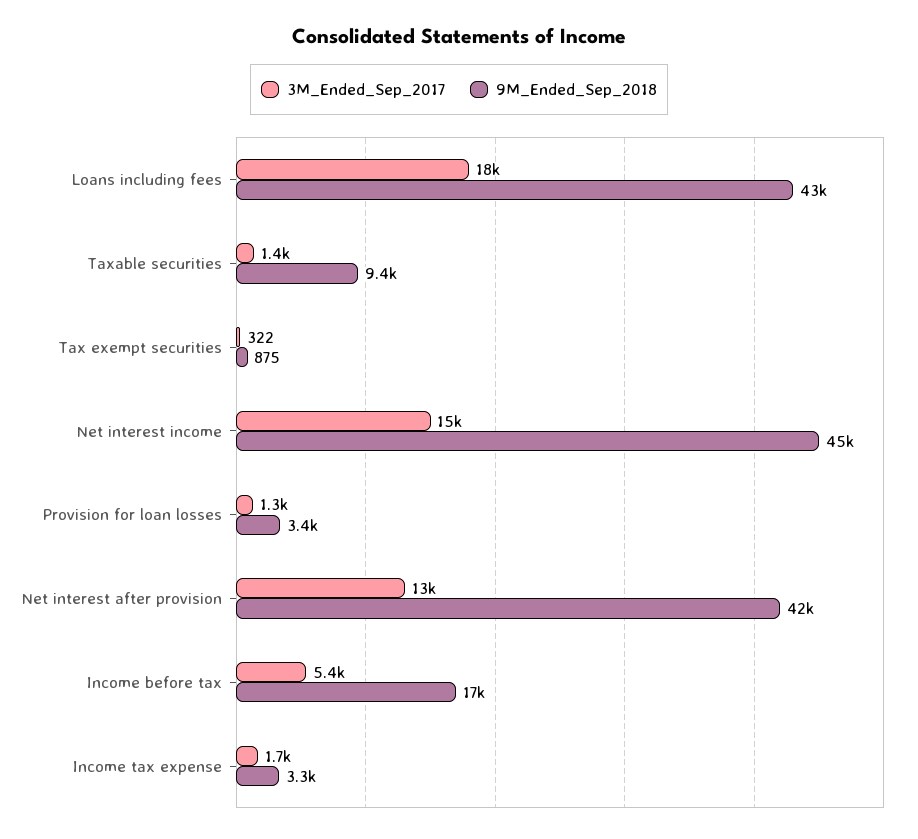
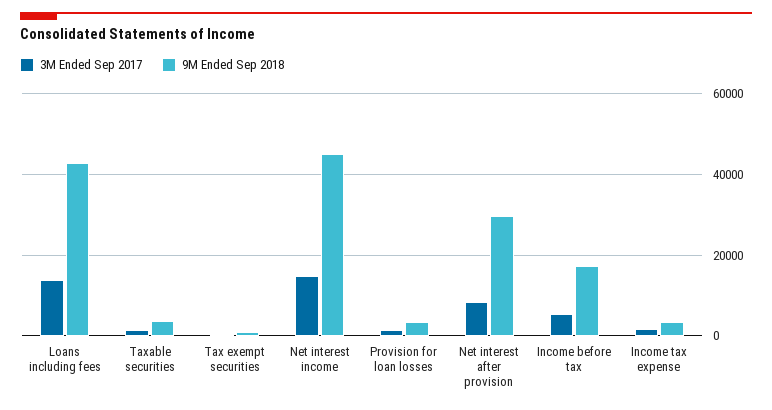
3M_Ended_Sep_2017, Loans including fees: 18000 -> 14000
9M_Ended_Sep_2018, Taxable securities: 9400 -> 4000
3M_Ended_Sep_2017, Net interest after provision: 13000 -> 8000
9M_Ended_Sep_2018, Net interest after provision: 42000 -> 30000

